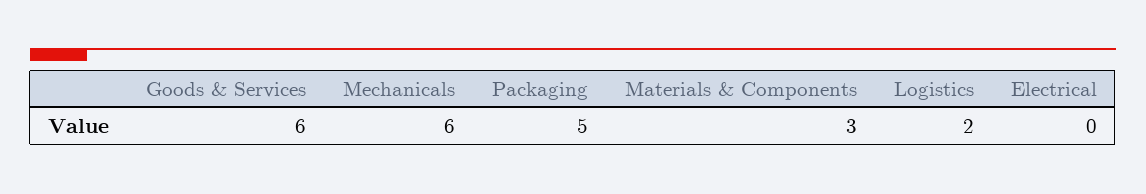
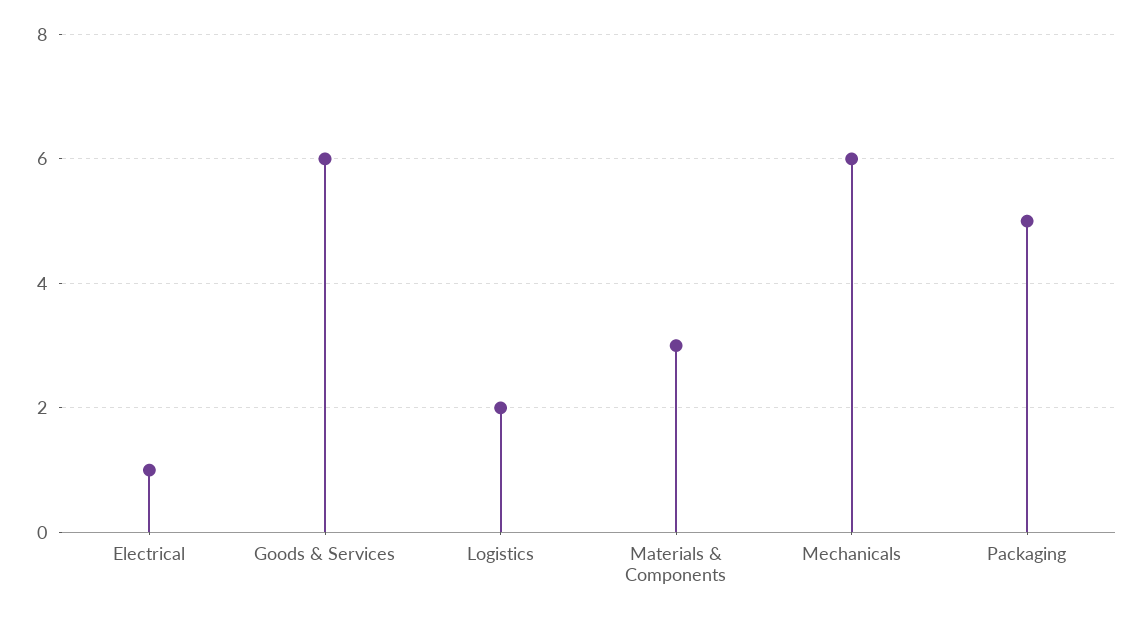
Electrical: 0 -> 1

